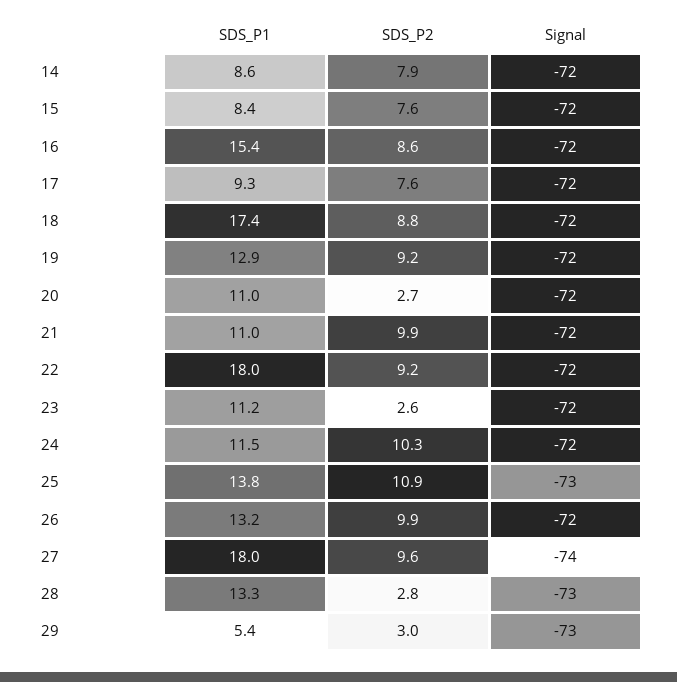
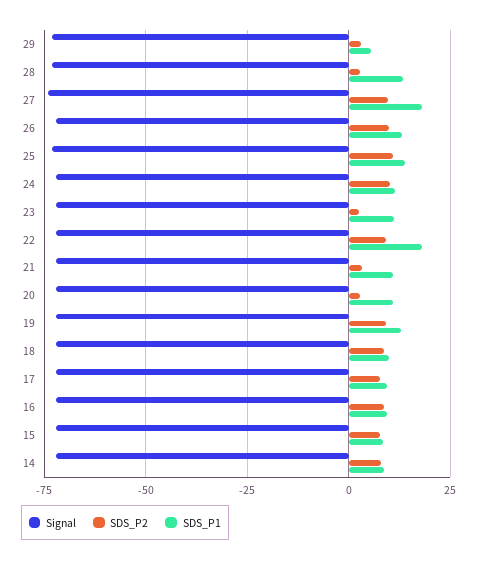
SDS_P1, 16: 15.4 -> 10
SDS_P1, 18: 17.4 -> 10
SDS_P2, 21: 9.9 -> 2.5

